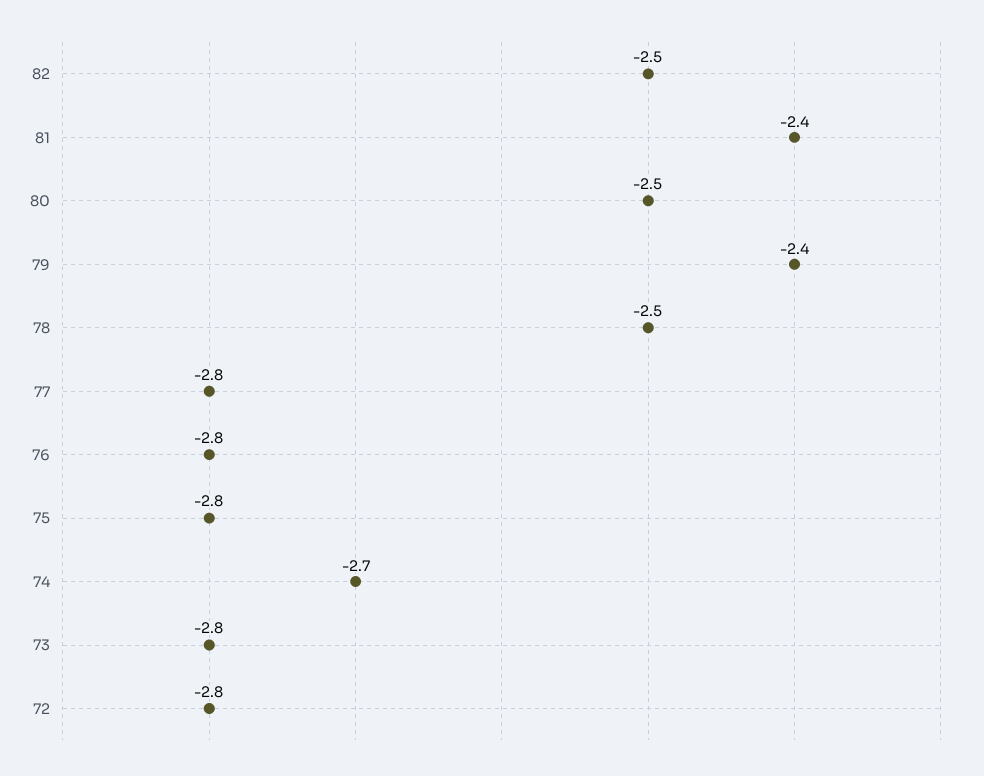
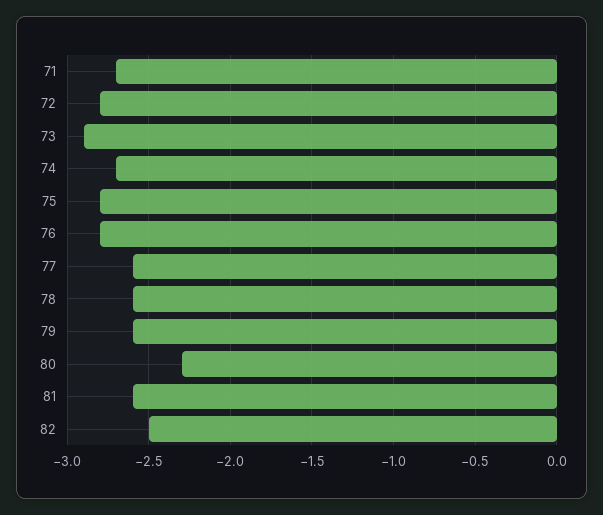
81: -2.4 -> -2.6
80: -2.5 -> -2.3
79: -2.4 -> -2.6
78: -2.5 -> -2.6
77: -2.8 -> -2.6
73: -2.8 -> -2.9
71: none -> -2.7

